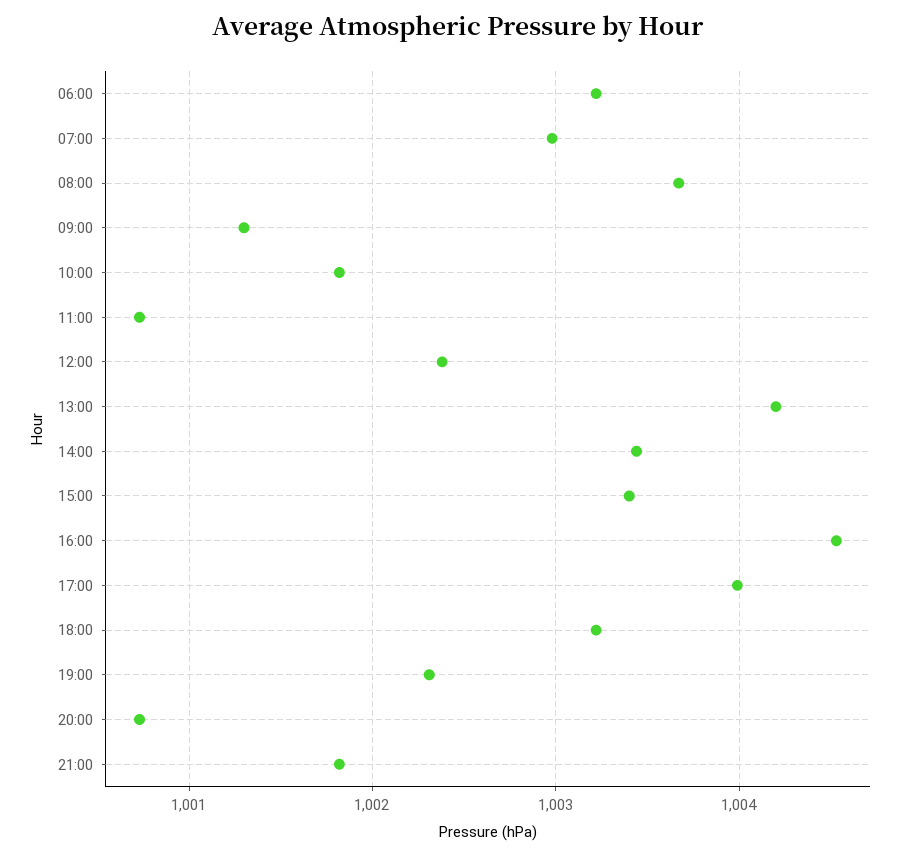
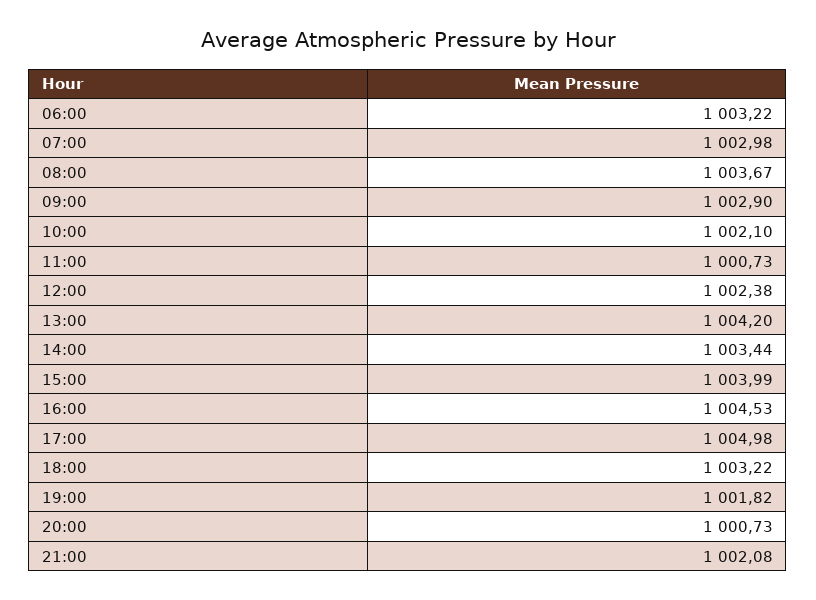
09:00: 1001.3 -> 1002.9
10:00: 1001.8 -> 1002.1
15:00: 1003.4 -> 1003.99
17:00: 1004 -> 1004.98
19:00: 1002.3 -> 1001.82
21:00: 1001.8 -> 1002.08

